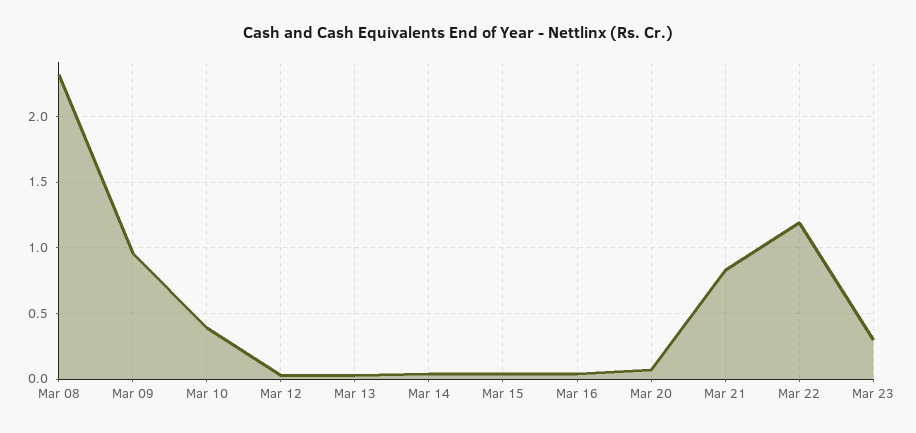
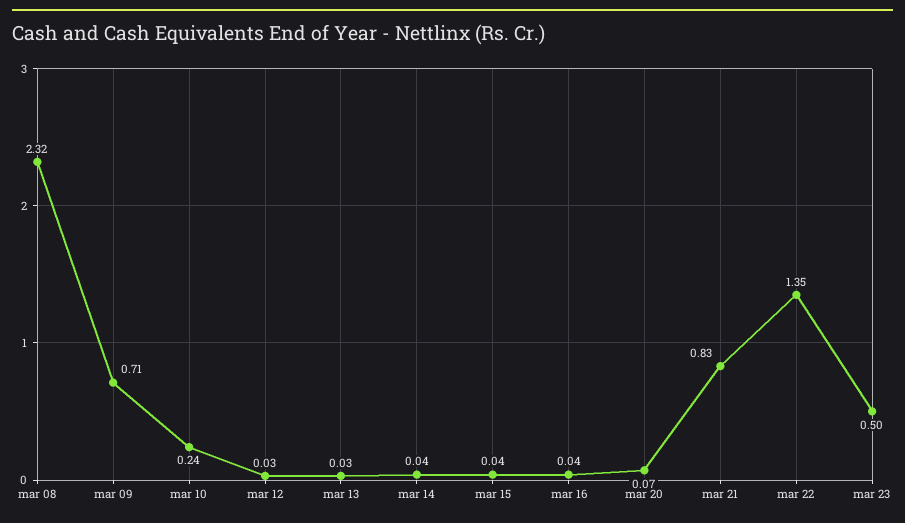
Mar 09: 0.95 -> 0.71
Mar 10: 0.4 -> 0.24
Mar 22: 1.2 -> 1.35
Mar 23: 0.3 -> 0.5

